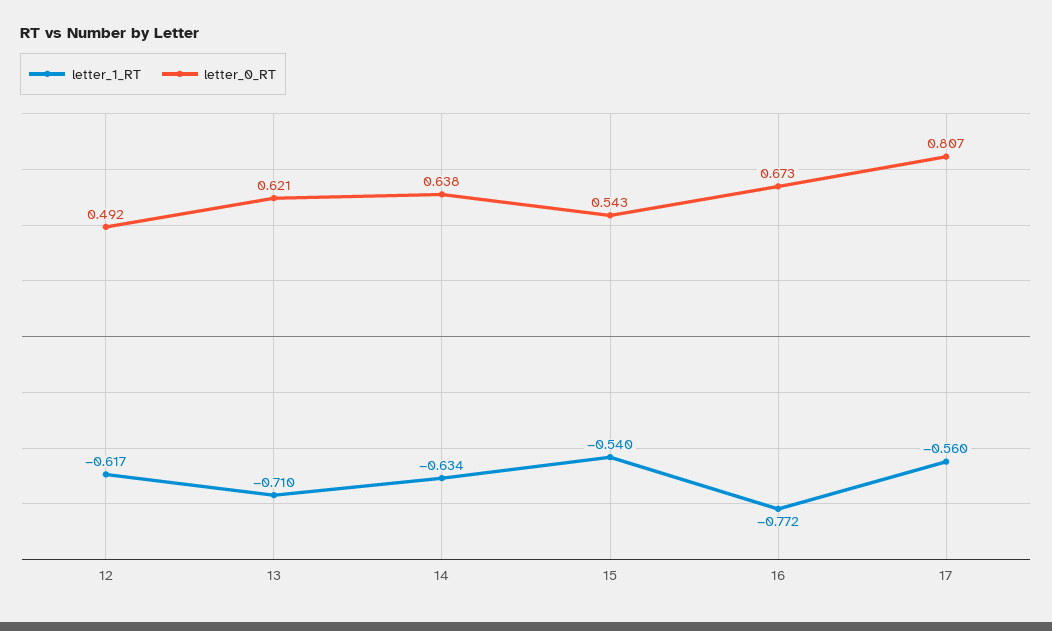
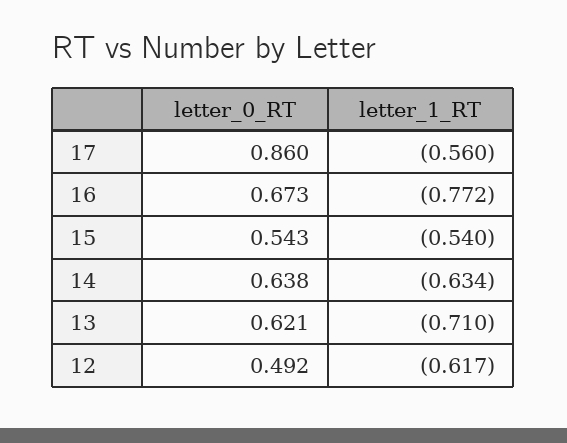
letter_0_RT, 17: 0.807 -> 0.86

